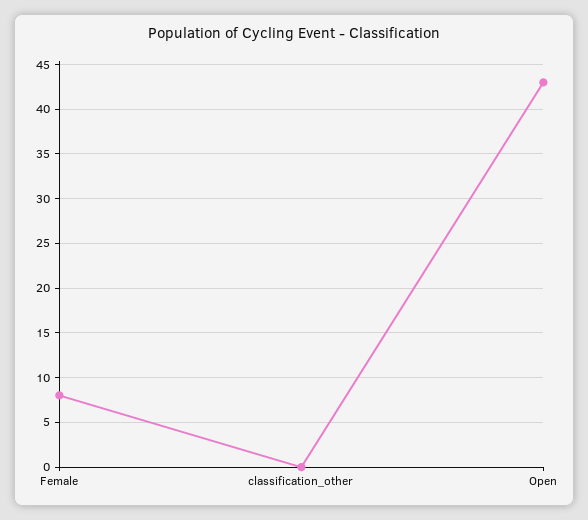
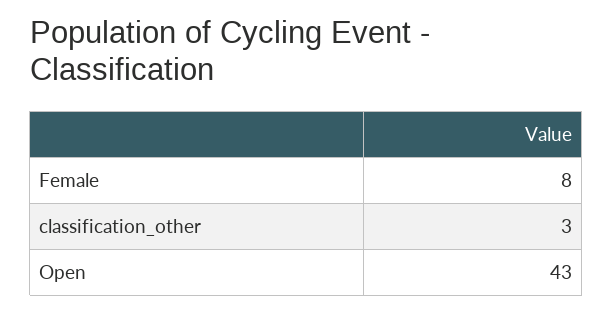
classification_other: 0 -> 3

